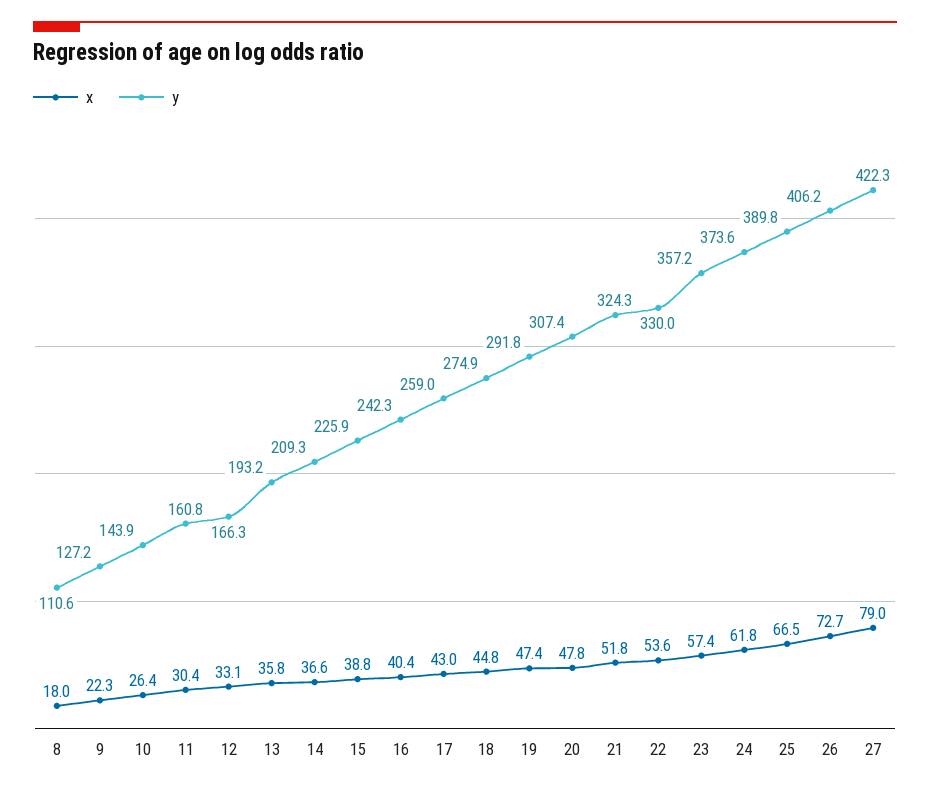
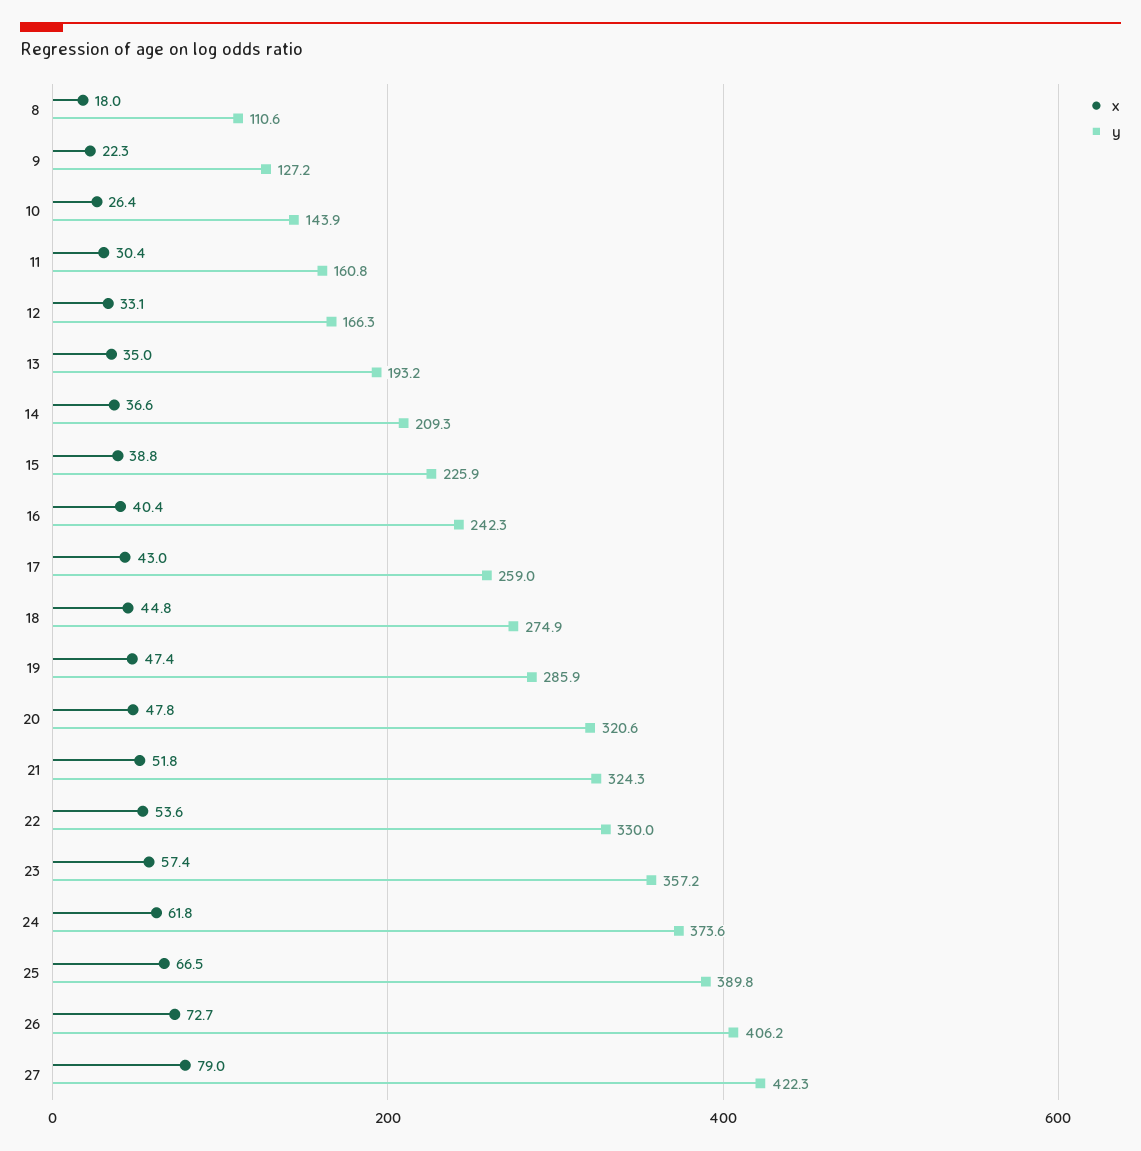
x, 13: 35.8 -> 35
y, 19: 291.8 -> 285.9
y, 20: 307.4 -> 320.6

